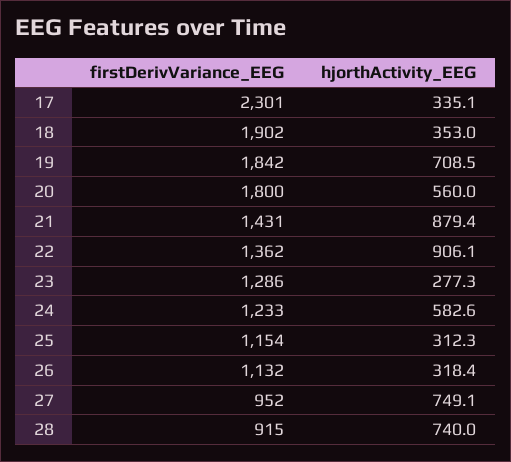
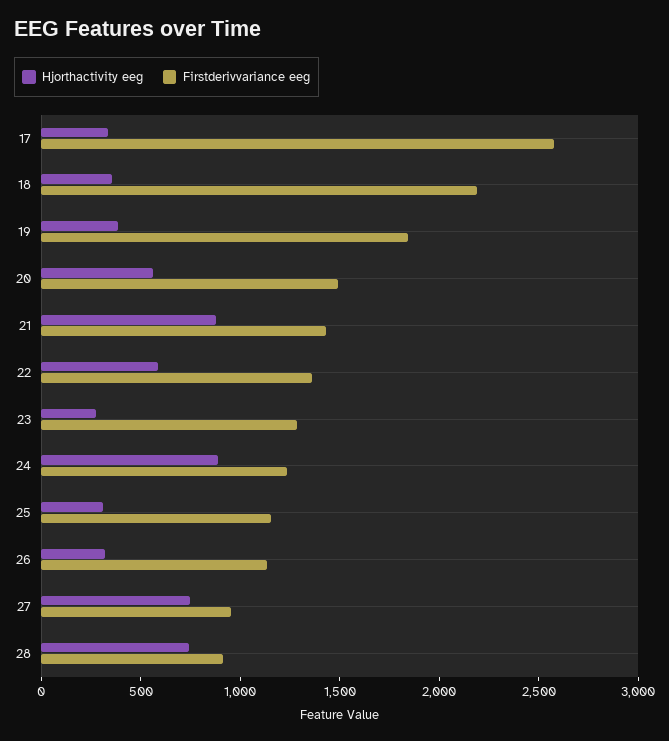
firstDerivVariance_EEG, 17: 2301 -> 2600
firstDerivVariance_EEG, 18: 1902 -> 2200
hjorthActivity_EEG, 19: 708.5 -> 400
firstDerivVariance_EEG, 20: 1800 -> 1500
hjorthActivity_EEG, 22: 906.1 -> 600
hjorthActivity_EEG, 24: 582.6 -> 900

